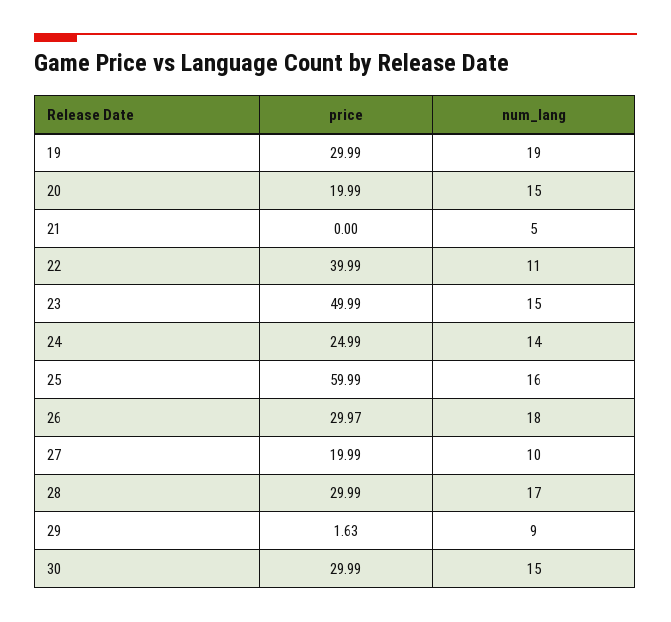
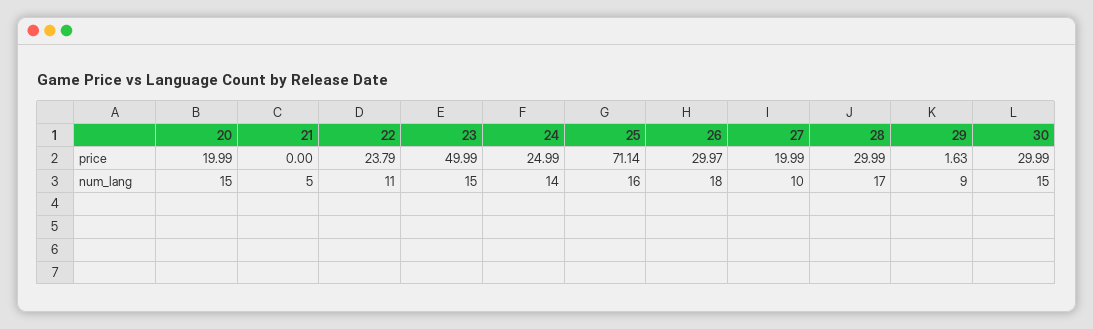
price, 19: 29.99 -> none
num_lang, 19: 19 -> none
price, 22: 39.99 -> 23.79
price, 25: 59.99 -> 71.14

